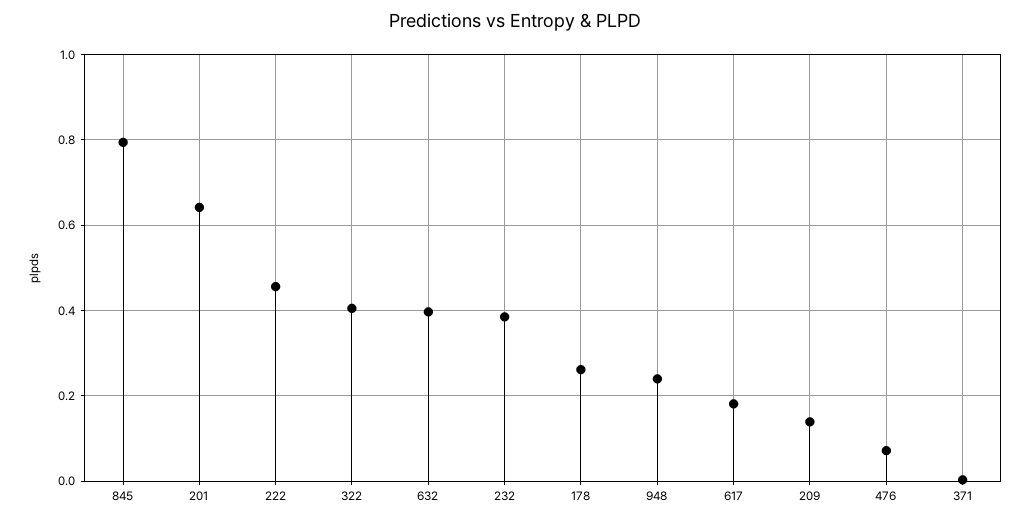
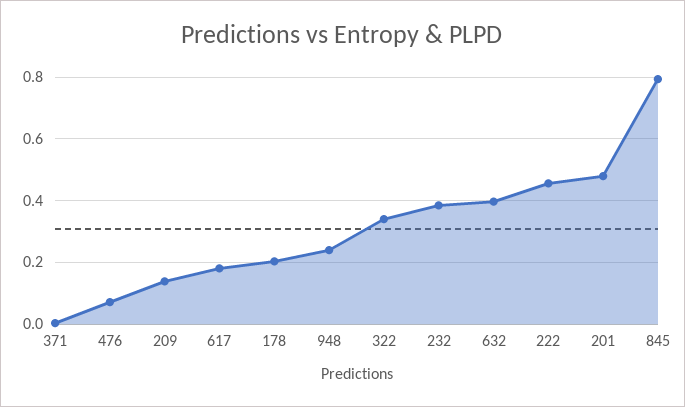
201: 0.64 -> 0.48
322: 0.4 -> 0.34
178: 0.26 -> 0.2

